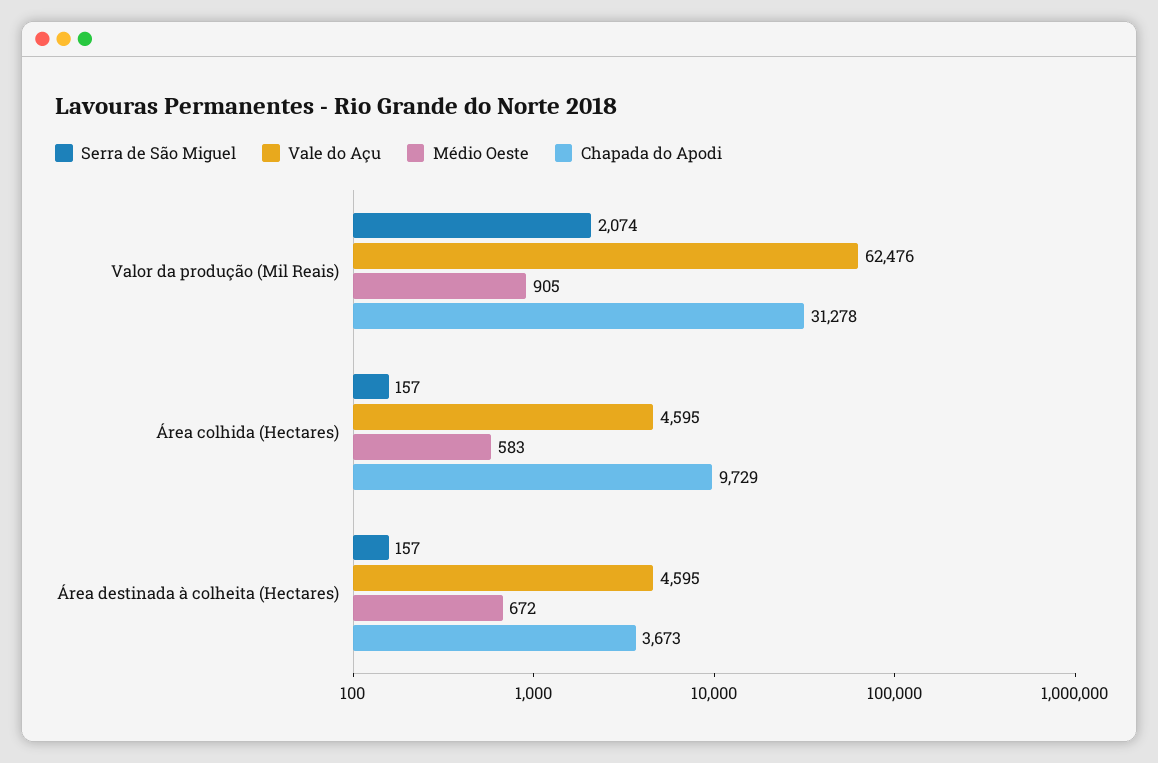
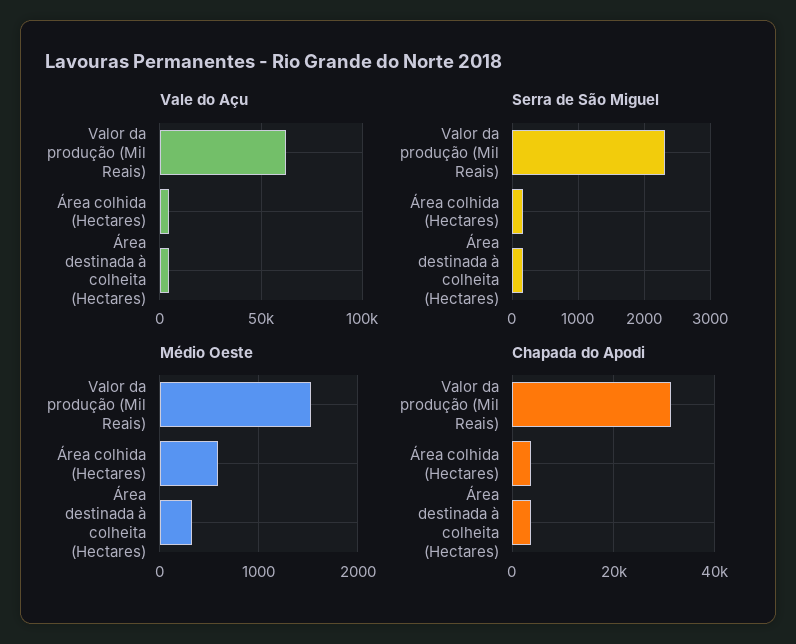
Serra de São Miguel, Valor da produção (Mil Reais): 2074 -> 2300
Médio Oeste, Valor da produção (Mil Reais): 905 -> 1500
Chapada do Apodi, Área colhida (Hectares): 9729 -> 4000
Médio Oeste, Área destinada à colheita (Hectares): 672 -> 300

